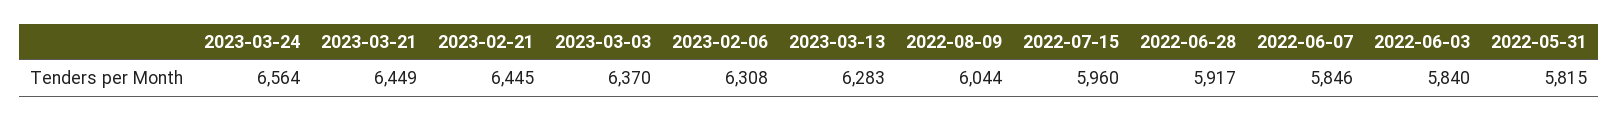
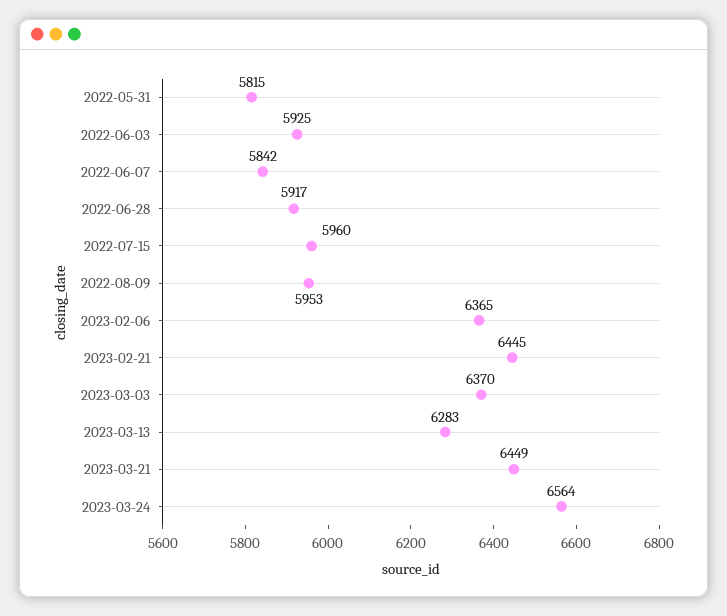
2023-02-06: 6308 -> 6365
2022-08-09: 6044 -> 5953
2022-06-07: 5846 -> 5842
2022-06-03: 5840 -> 5925

